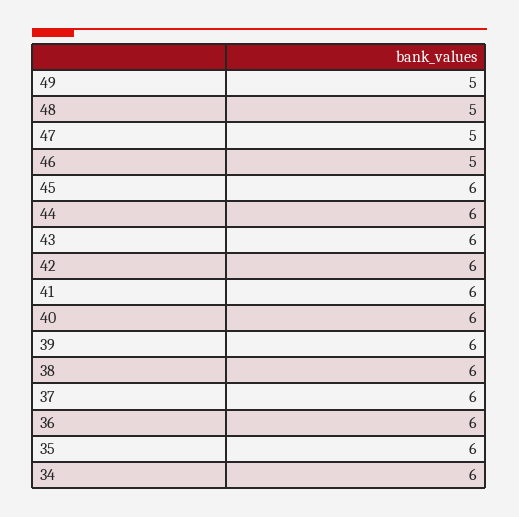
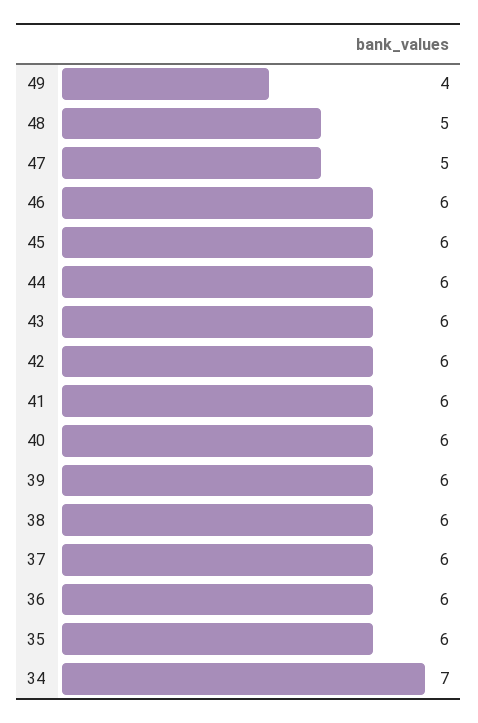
49: 5 -> 4
46: 5 -> 6
34: 6 -> 7

